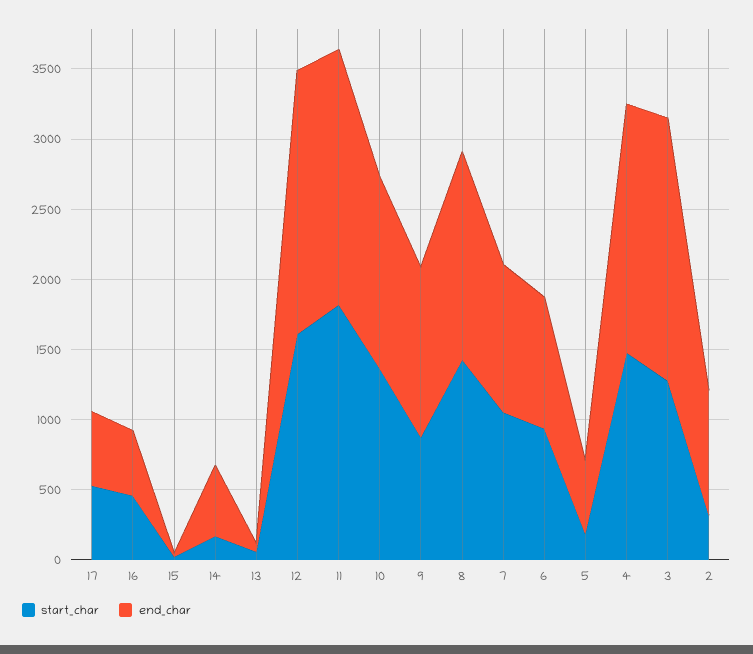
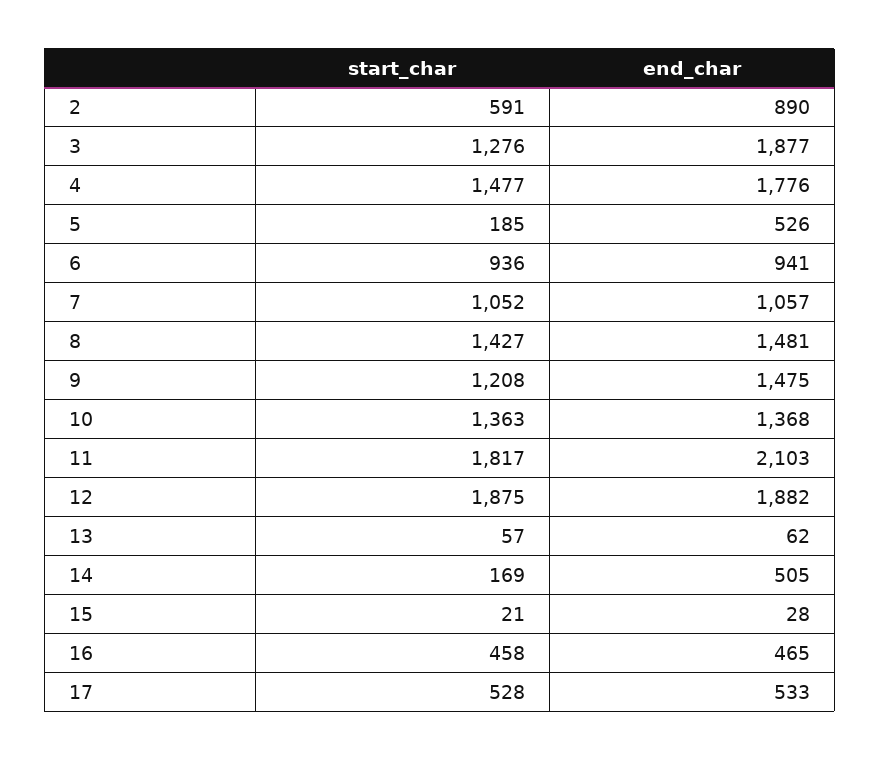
start_char, 12: 1600 -> 1875
end_char, 11: 1800 -> 2103
start_char, 9: 900 -> 1208
end_char, 9: 1200 -> 1475
start_char, 2: 300 -> 591

